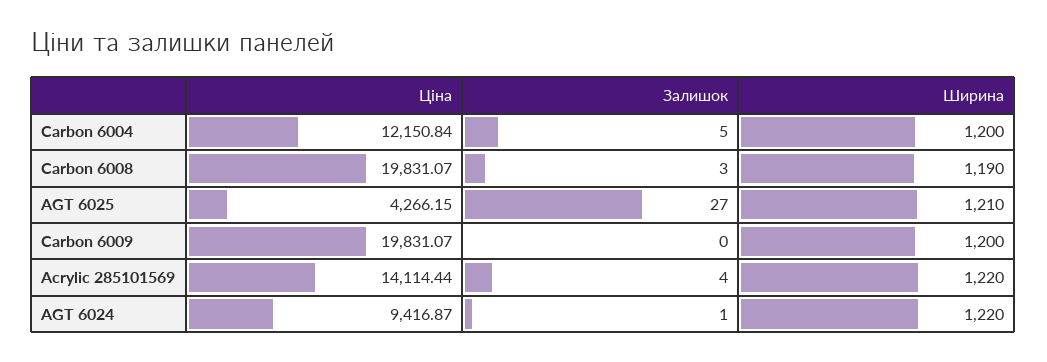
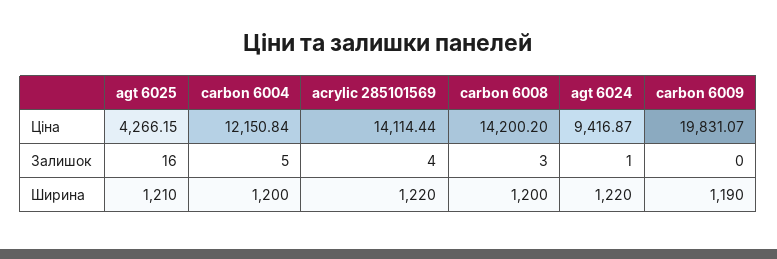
Ціна, Carbon 6008: 19831.07 -> 14200.2
Ширина, Carbon 6008: 1190 -> 1200
Залишок, AGT 6025: 27 -> 16
Ширина, Carbon 6009: 1200 -> 1190

